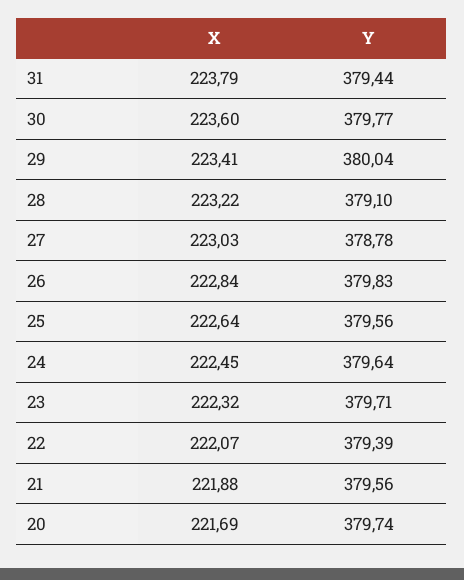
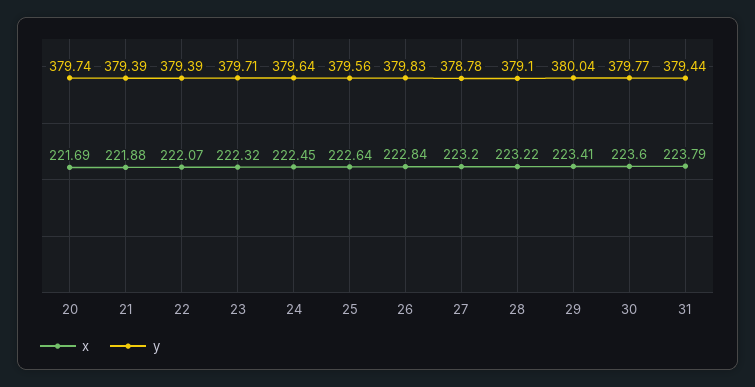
X, 27: 223.03 -> 223.2
Y, 21: 379.56 -> 379.39

